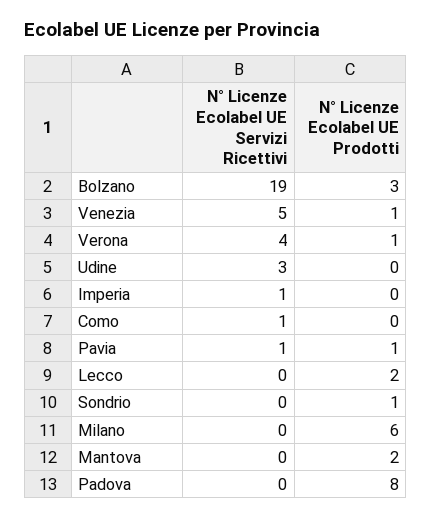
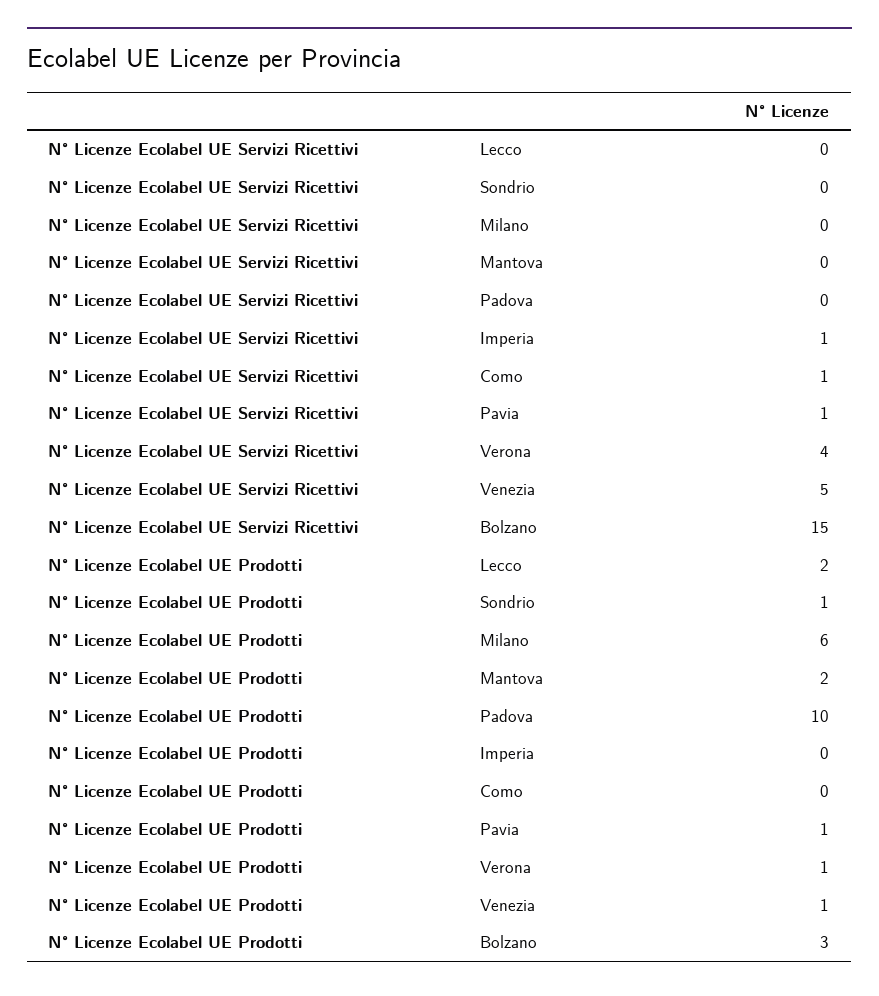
N° Licenze Ecolabel UE Servizi Ricettivi, Bolzano: 19 -> 15
N° Licenze Ecolabel UE Servizi Ricettivi, Udine: 3 -> none
N° Licenze Ecolabel UE Prodotti, Udine: 0 -> none
N° Licenze Ecolabel UE Prodotti, Padova: 8 -> 10

